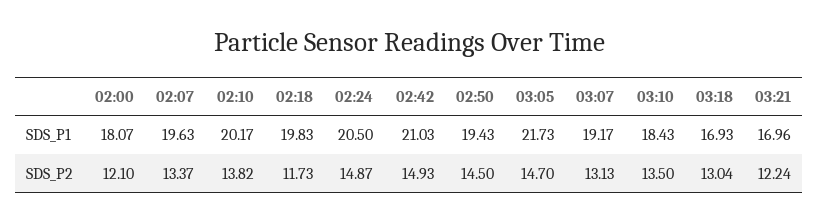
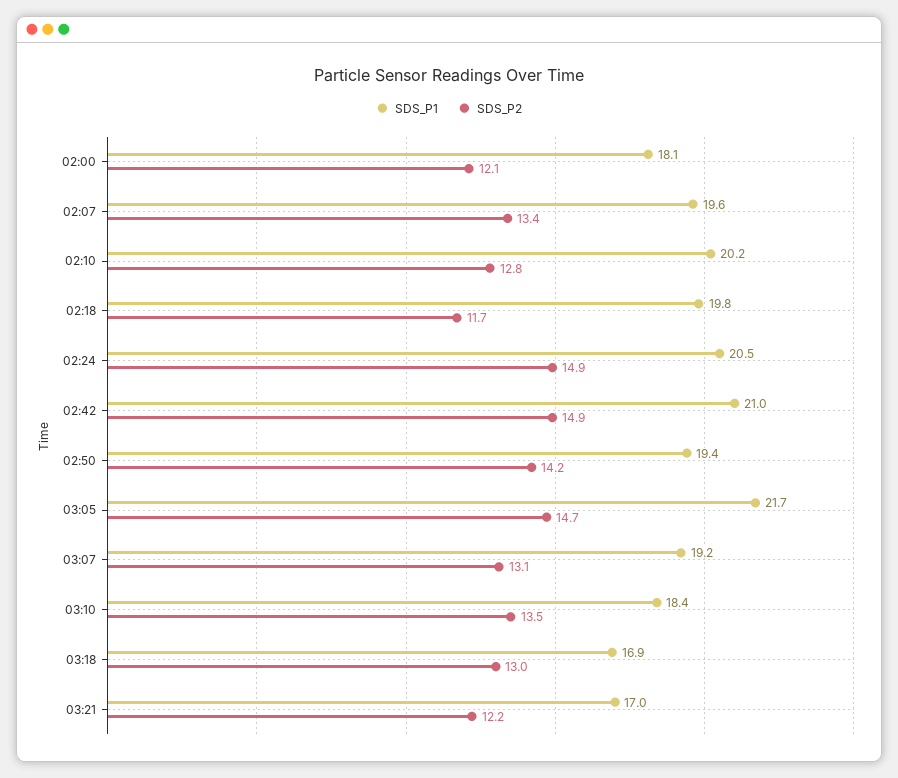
SDS_P2, 02:10: 13.82 -> 12.8
SDS_P2, 02:50: 14.5 -> 14.2

